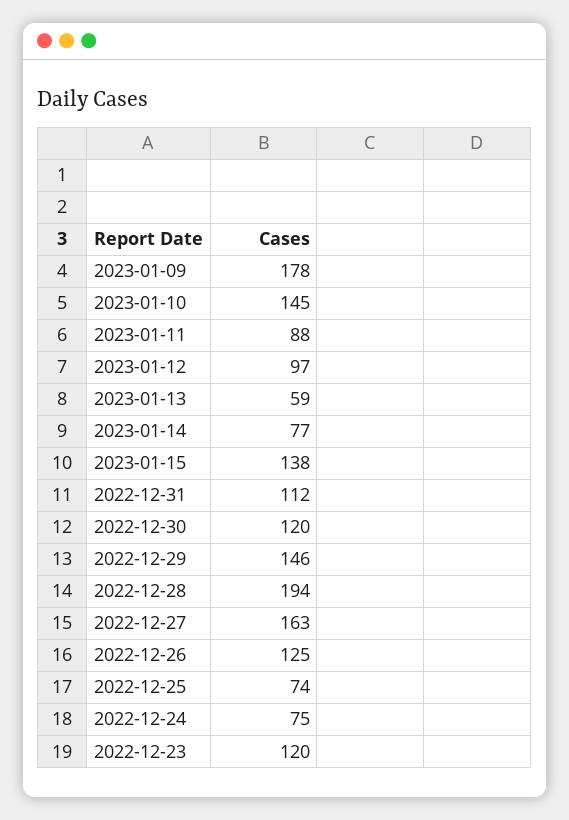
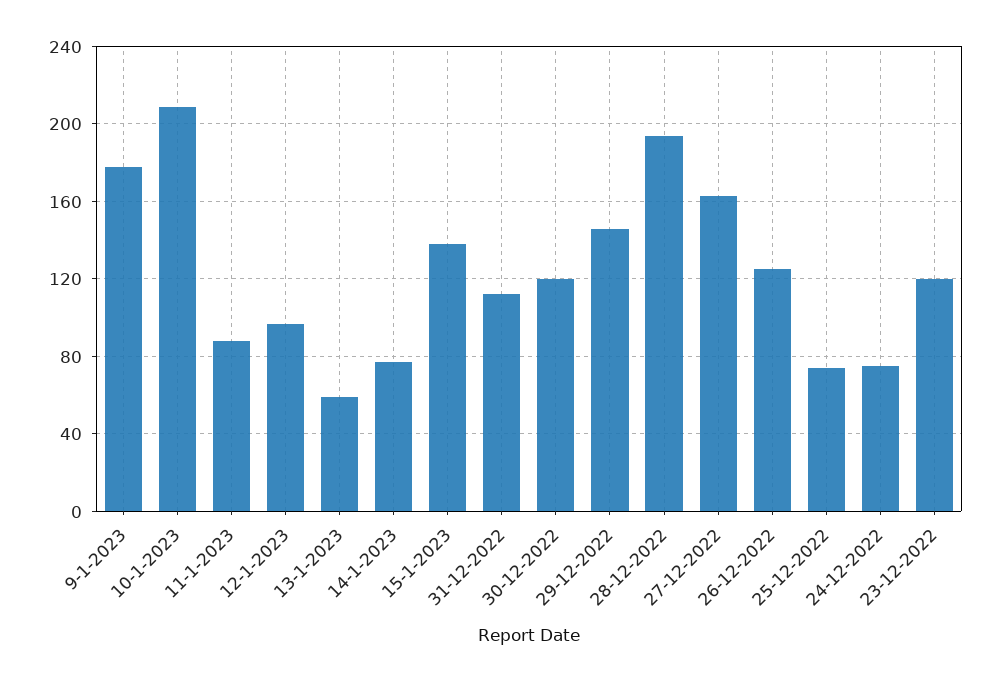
2023-01-10: 145 -> 210

